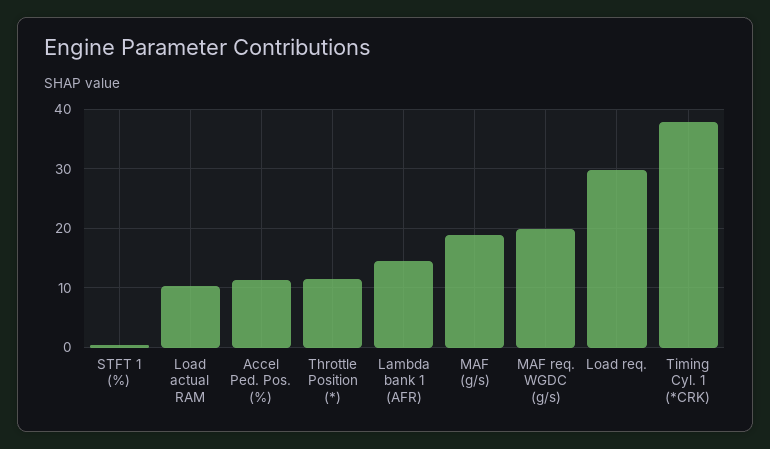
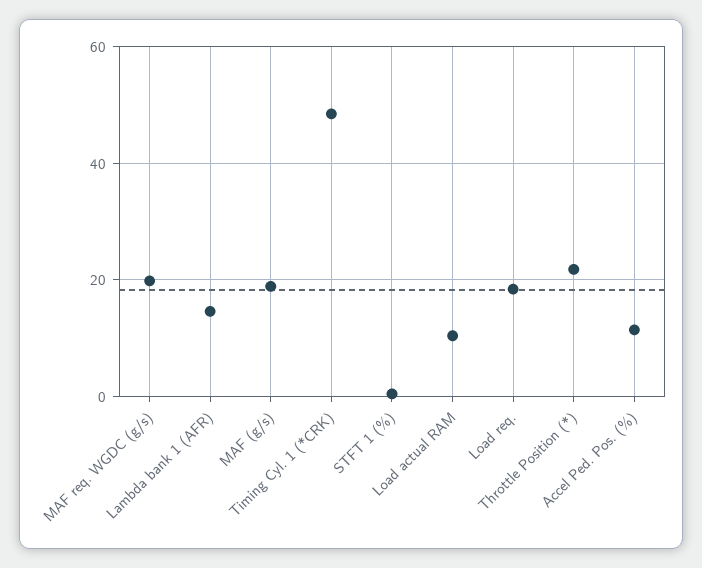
Throttle Position (*): 12 -> 22
Load req.: 30 -> 18
Timing Cyl. 1 (*CRK): 38 -> 48

